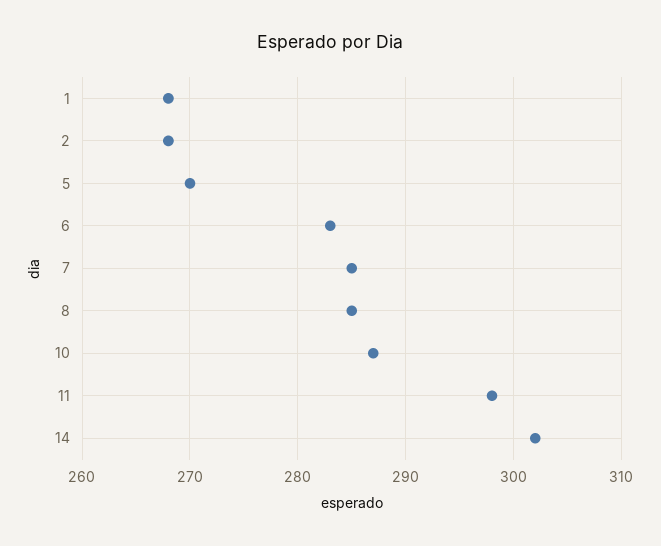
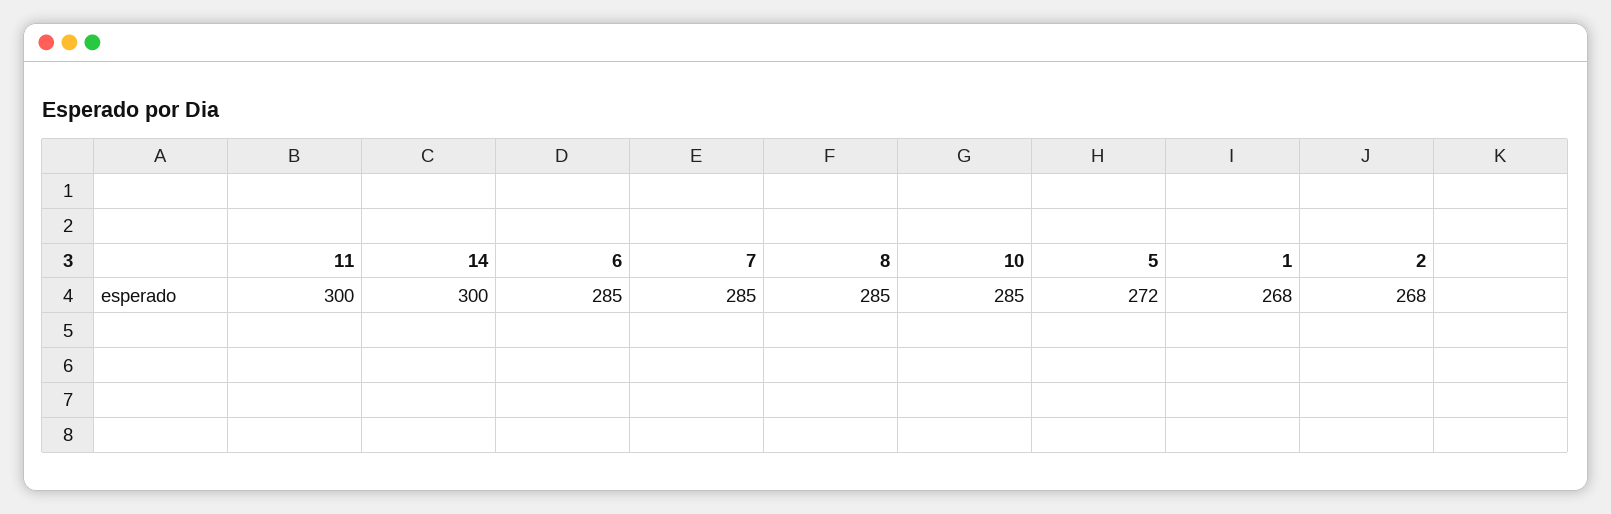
5: 270 -> 272
6: 283 -> 285
10: 287 -> 285
11: 298 -> 300
14: 302 -> 300

